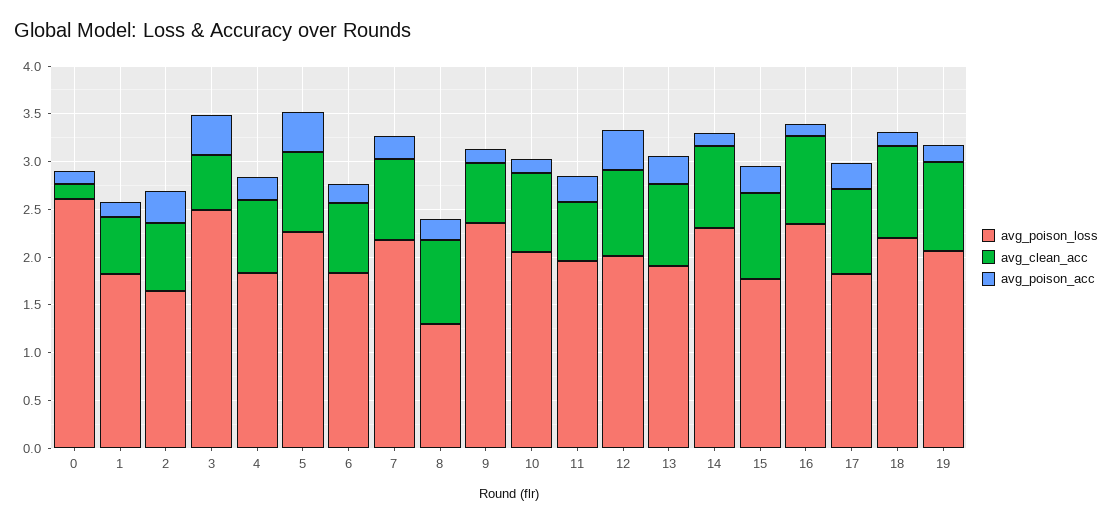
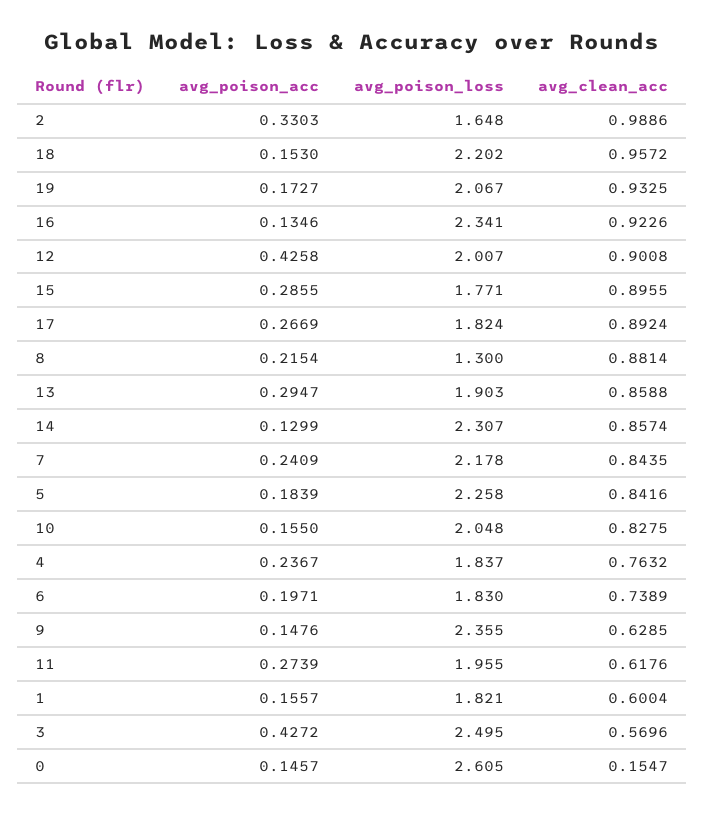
avg_clean_acc, 2: 0.7 -> 0.9886
avg_poison_acc, 5: 0.4 -> 0.1839

